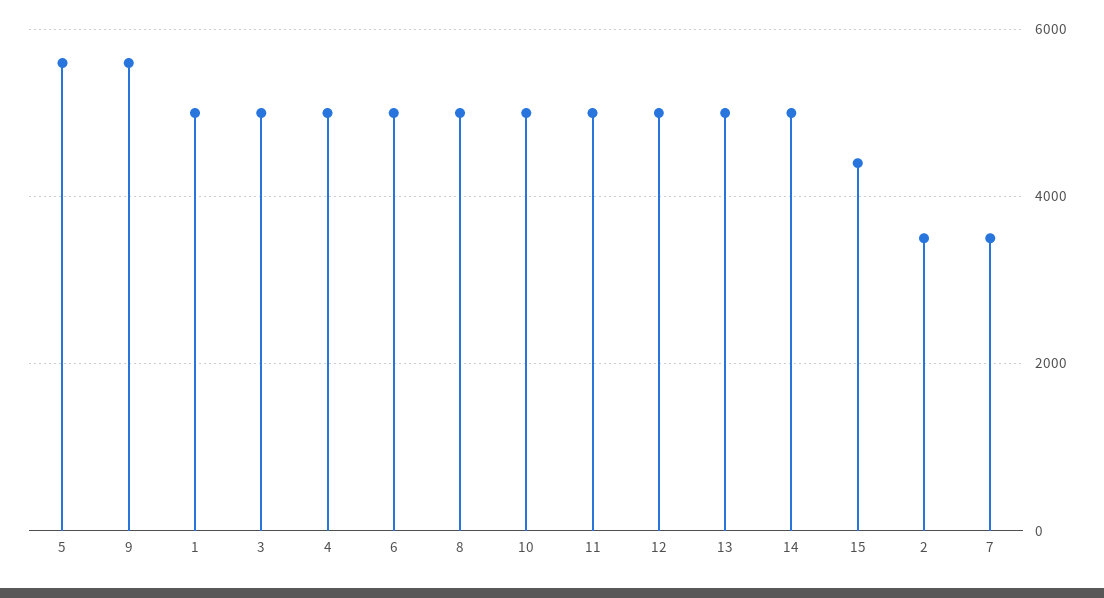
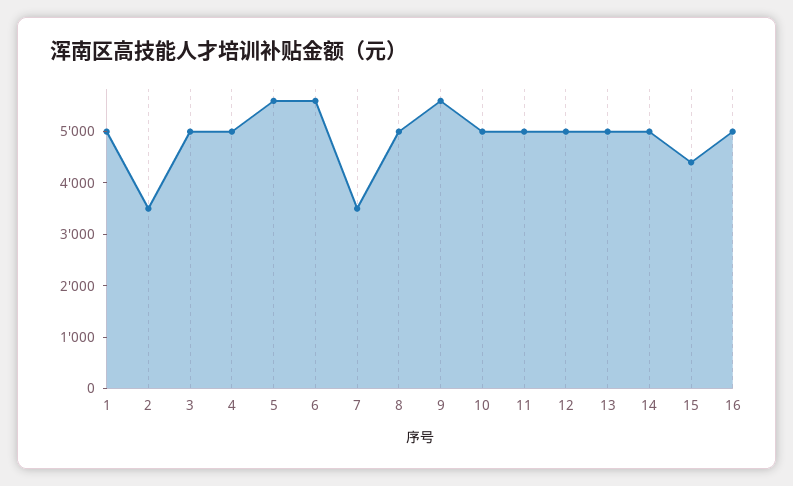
6: 5000 -> 5600
16: none -> 5000

